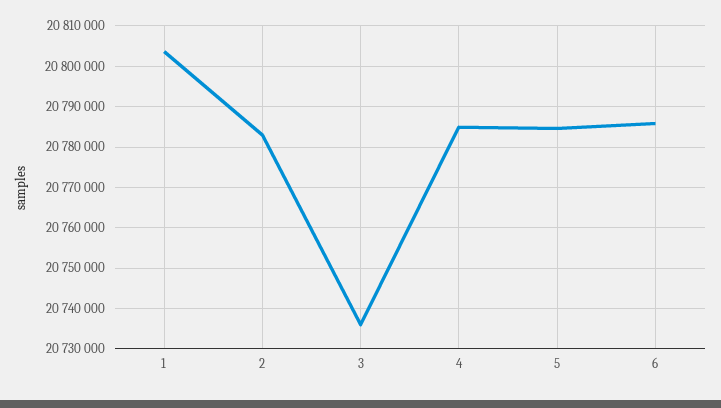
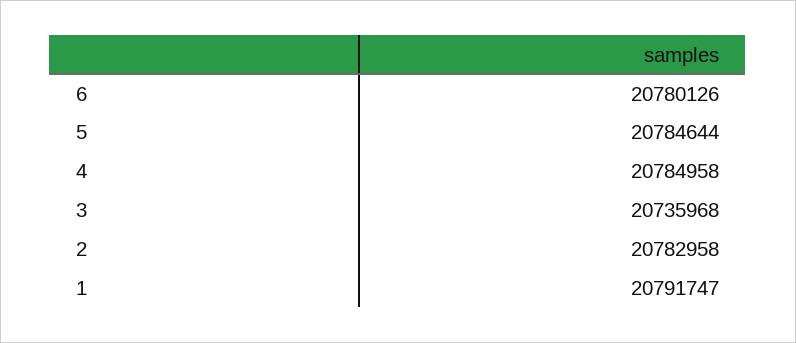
1: 20804000 -> 20791747
6: 20786000 -> 20780126

